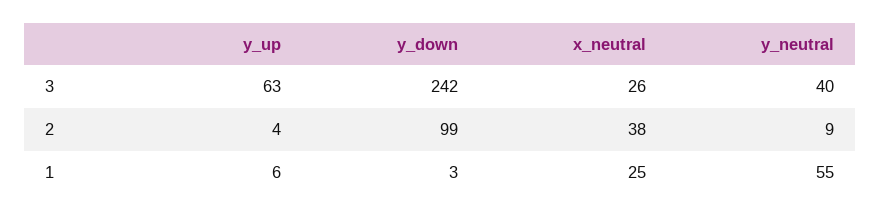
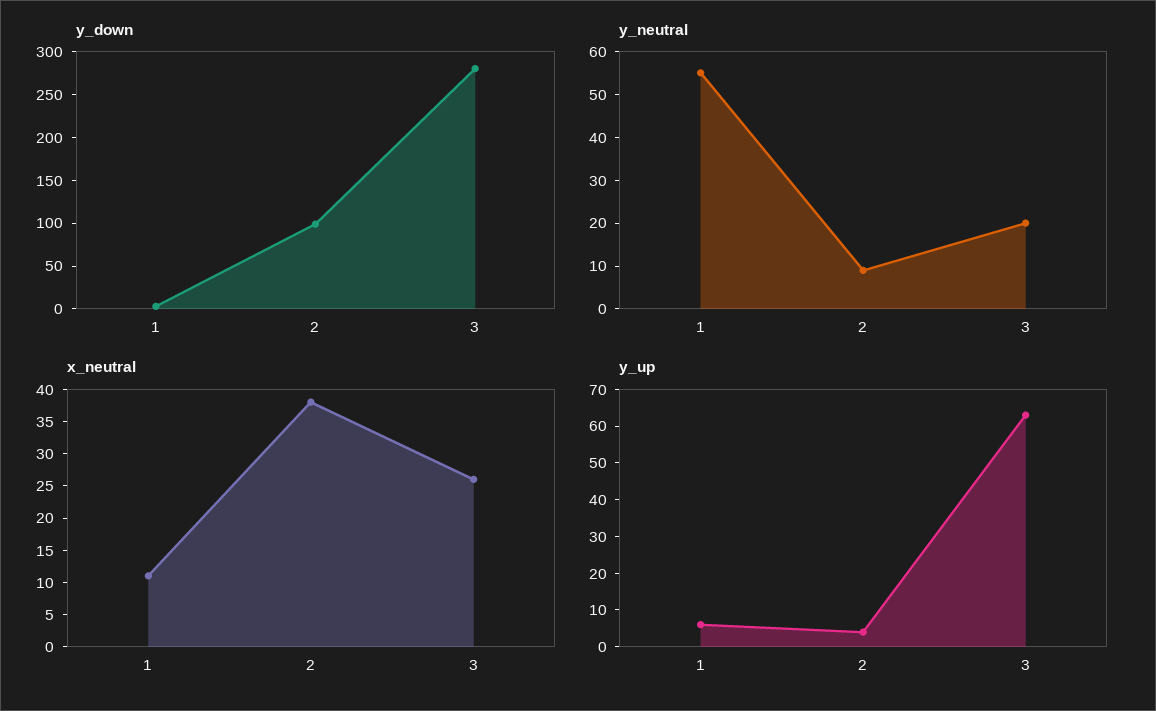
y_down, 3: 242 -> 280
y_neutral, 3: 40 -> 20
x_neutral, 1: 25 -> 10

